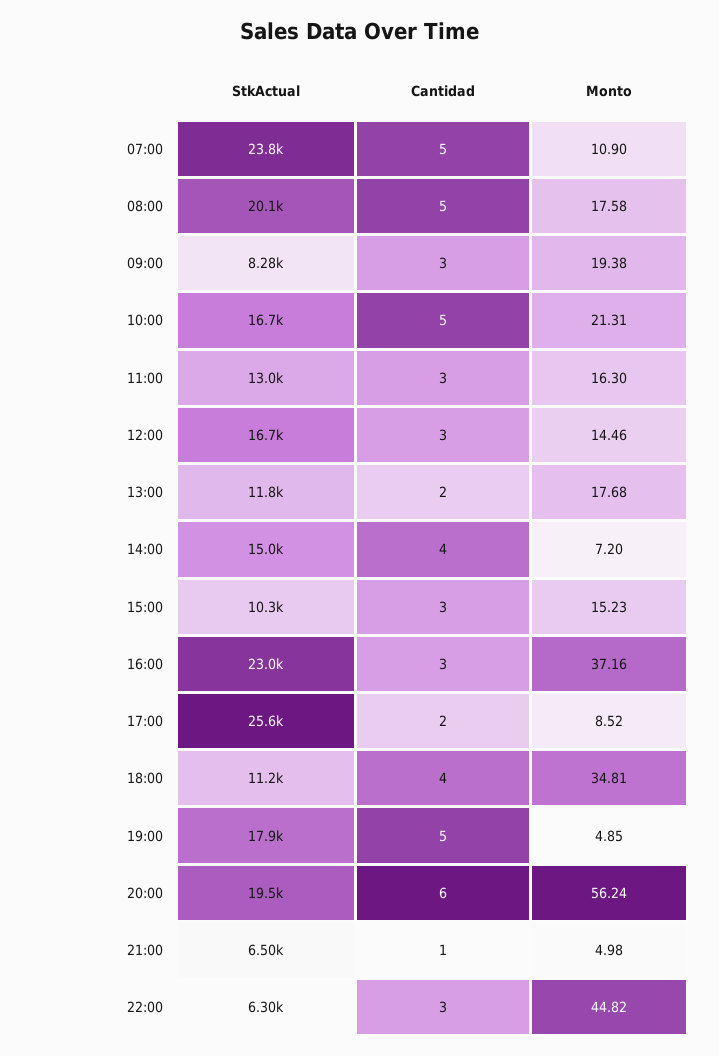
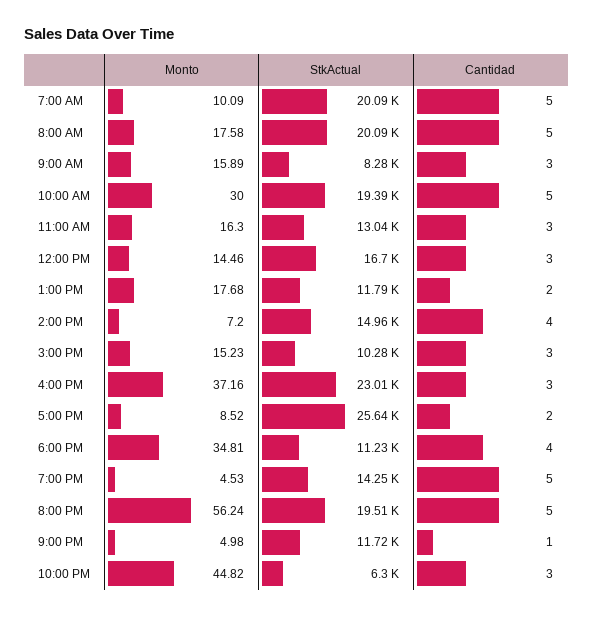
StkActual, 07:00: 23800 -> 20090
Monto, 07:00: 10.9 -> 10.09
Monto, 09:00: 19.38 -> 15.89
StkActual, 10:00: 16700 -> 19390
Monto, 10:00: 21.31 -> 30
StkActual, 19:00: 17900 -> 14250
Monto, 19:00: 4.85 -> 4.53
Cantidad, 20:00: 6 -> 5
StkActual, 21:00: 6500 -> 11720

